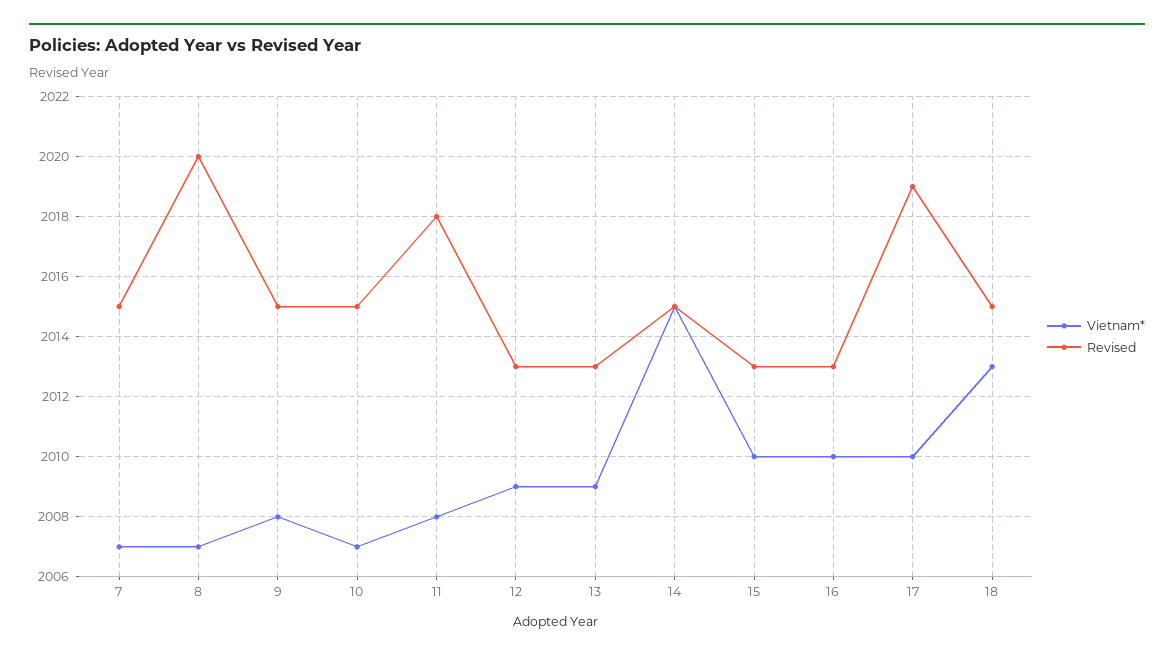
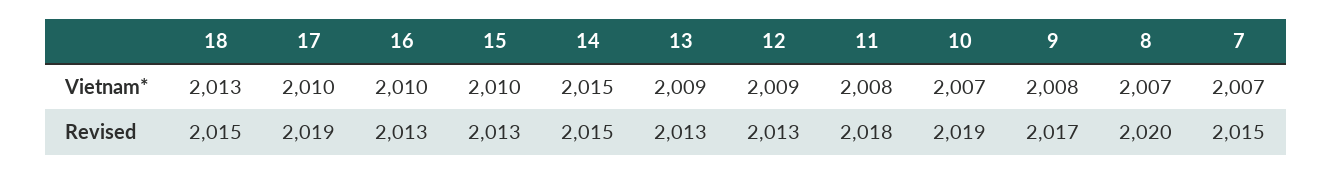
Revised, 9: 2015 -> 2017
Revised, 10: 2015 -> 2019

